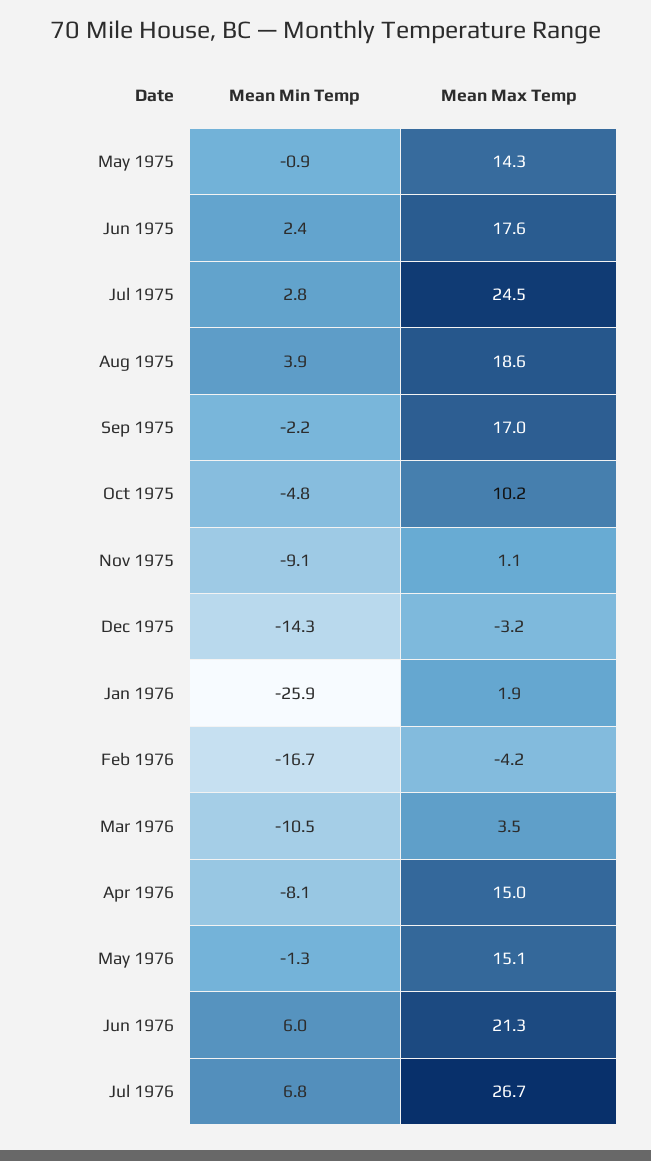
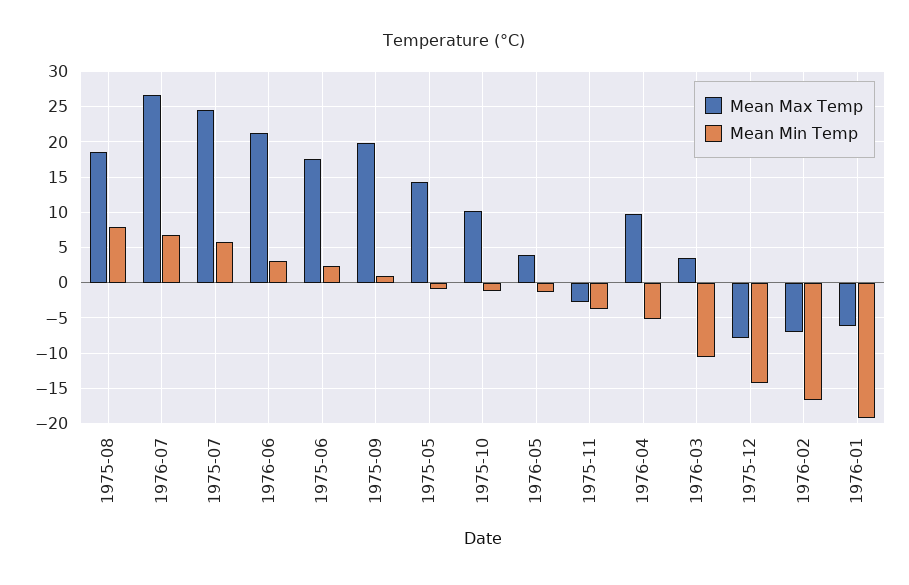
Mean Min Temp, Jul 1975: 2.8 -> 6
Mean Min Temp, Aug 1975: 3.9 -> 8
Mean Min Temp, Sep 1975: -2.2 -> 1
Mean Max Temp, Sep 1975: 17 -> 20
Mean Min Temp, Oct 1975: -4.8 -> -1
Mean Min Temp, Nov 1975: -9.1 -> -4
Mean Max Temp, Nov 1975: 1.1 -> -3
Mean Max Temp, Dec 1975: -3.2 -> -8
Mean Min Temp, Jan 1976: -25.9 -> -19
Mean Max Temp, Jan 1976: 1.9 -> -6
Mean Max Temp, Feb 1976: -4.2 -> -7
Mean Min Temp, Apr 1976: -8.1 -> -5
Mean Max Temp, Apr 1976: 15 -> 10
Mean Max Temp, May 1976: 15.1 -> 4
Mean Min Temp, Jun 1976: 6 -> 3

